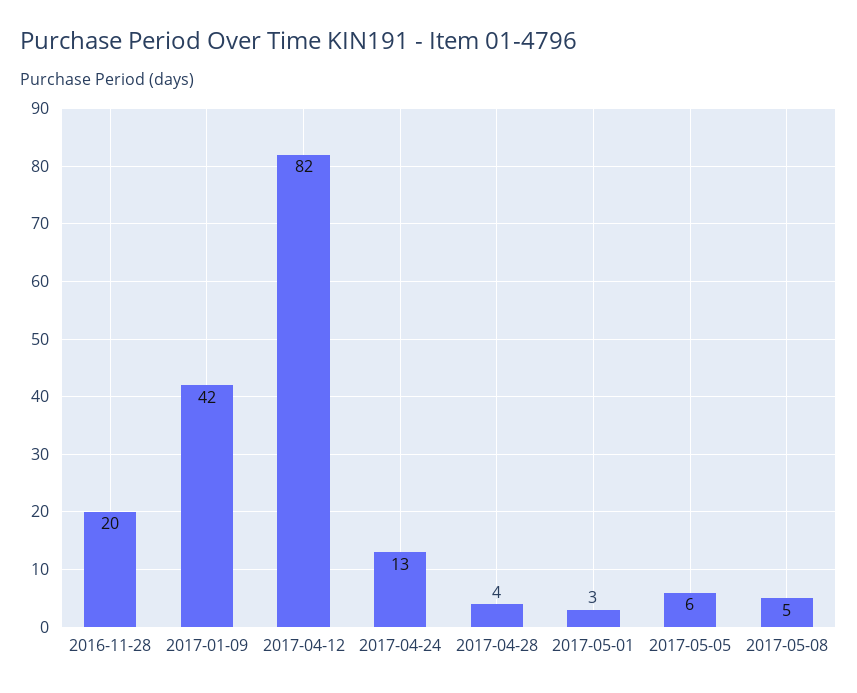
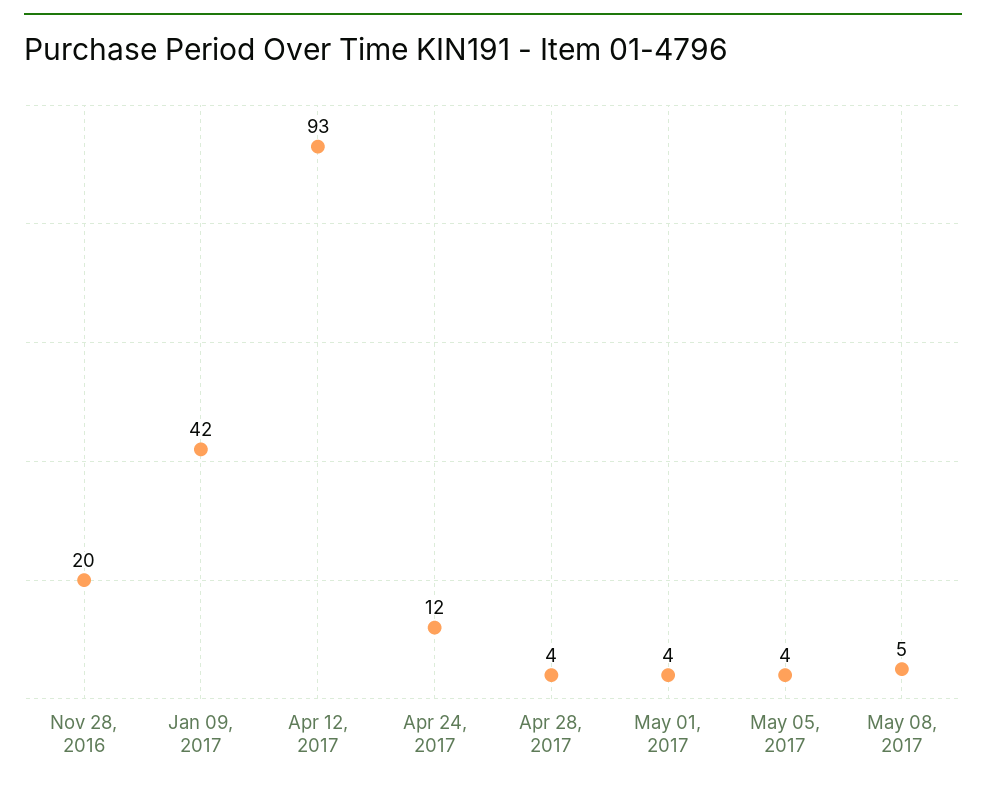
2017-04-12: 82 -> 93
2017-04-24: 13 -> 12
2017-05-01: 3 -> 4
2017-05-05: 6 -> 4

